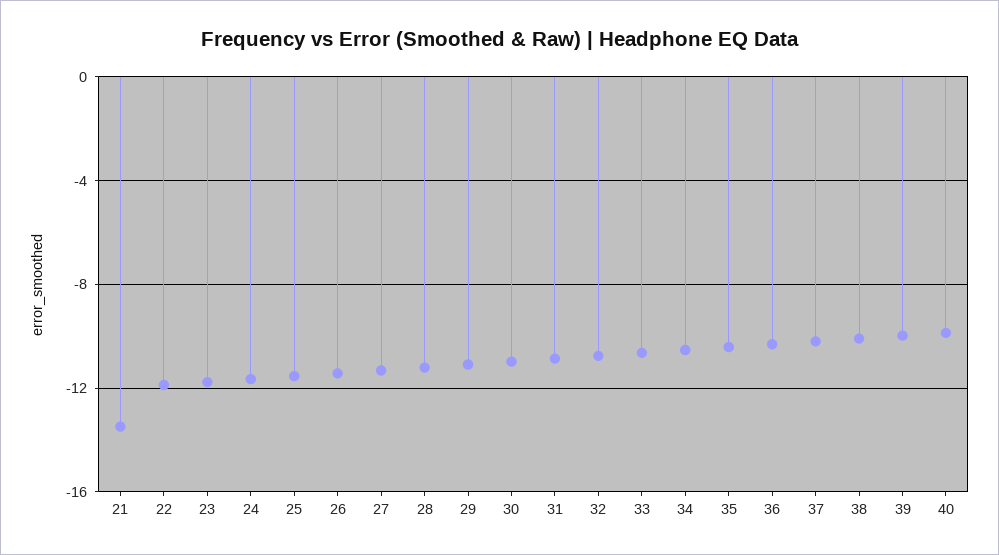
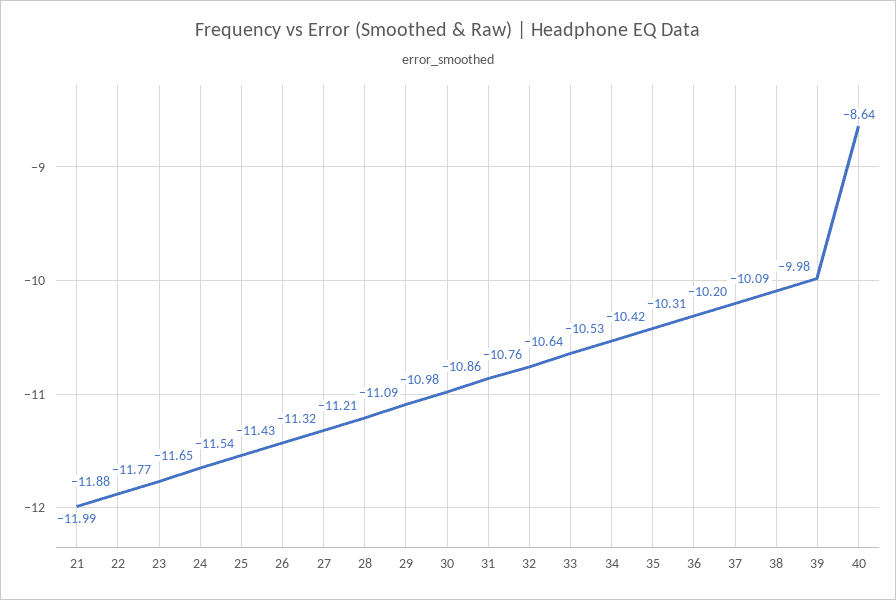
21: -13.5 -> -11.99
40: -10 -> -8.64

